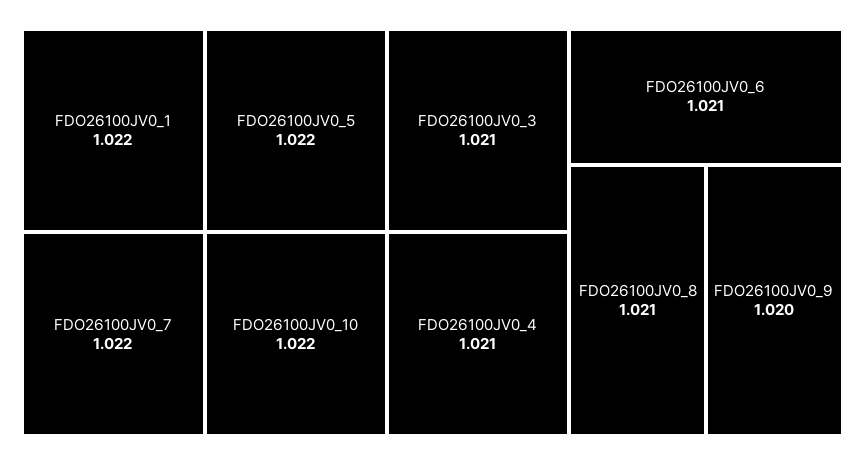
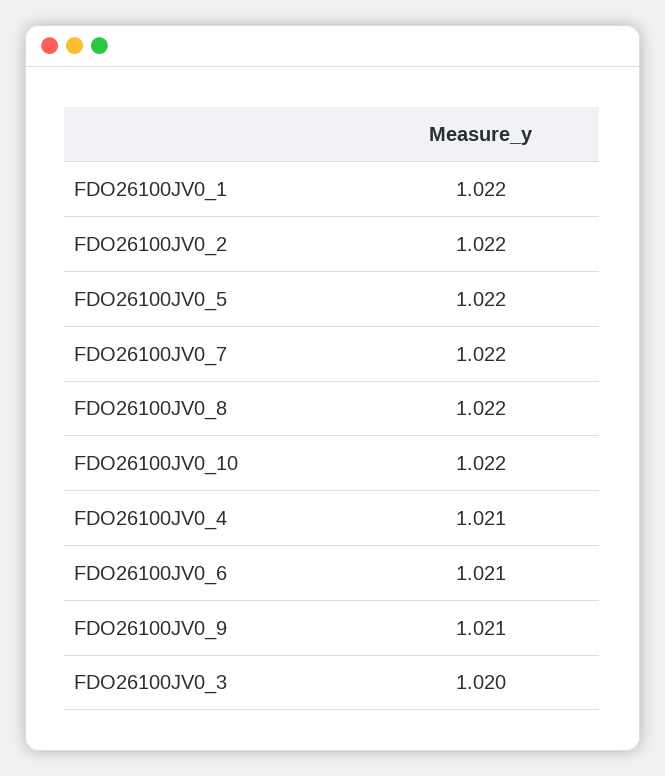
FDO26100JV0_3: 1.021 -> 1.02
FDO26100JV0_8: 1.021 -> 1.022
FDO26100JV0_9: 1.02 -> 1.021
FDO26100JV0_2: none -> 1.022

